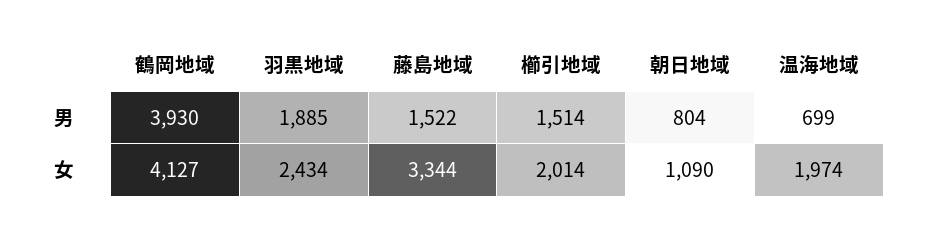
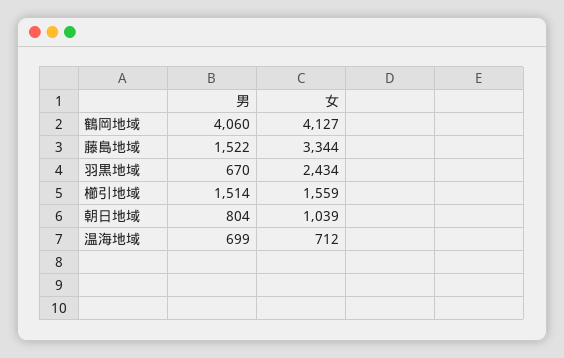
鶴岡地域, 男: 3930 -> 4060
羽黒地域, 男: 1885 -> 670
櫛引地域, 女: 2014 -> 1559
朝日地域, 女: 1090 -> 1039
温海地域, 女: 1974 -> 712

